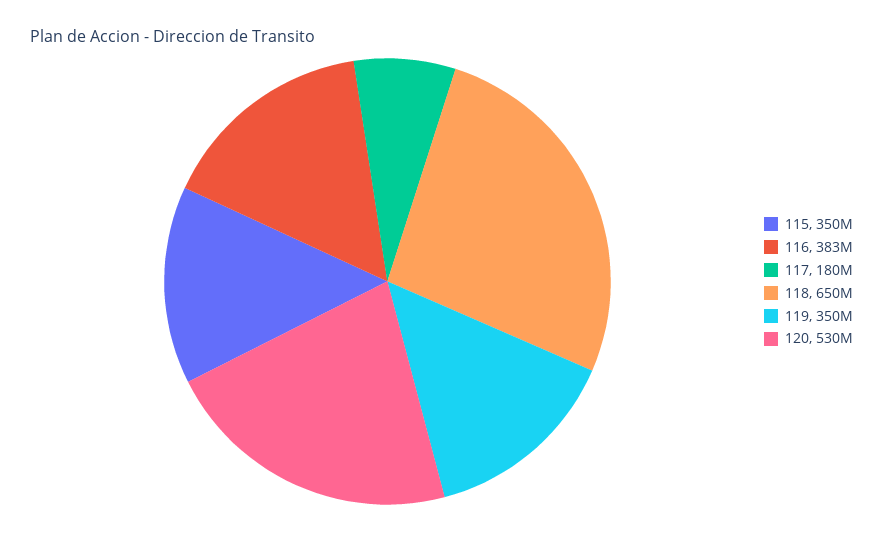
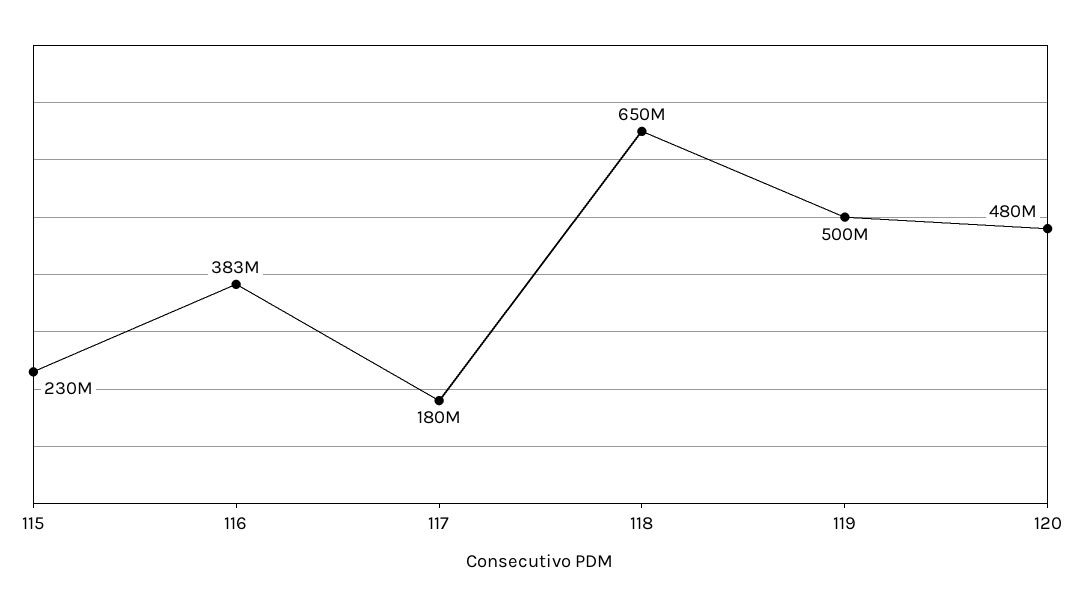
115: 350000000 -> 230000000
119: 350000000 -> 500000000
120: 530000000 -> 480000000

